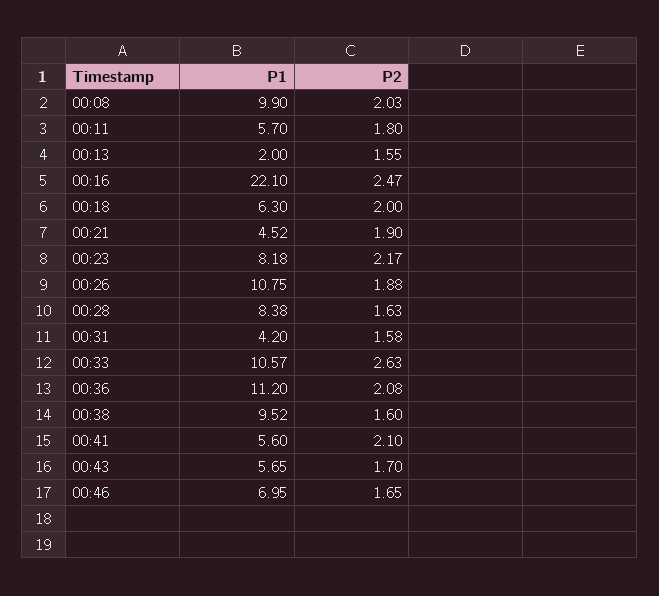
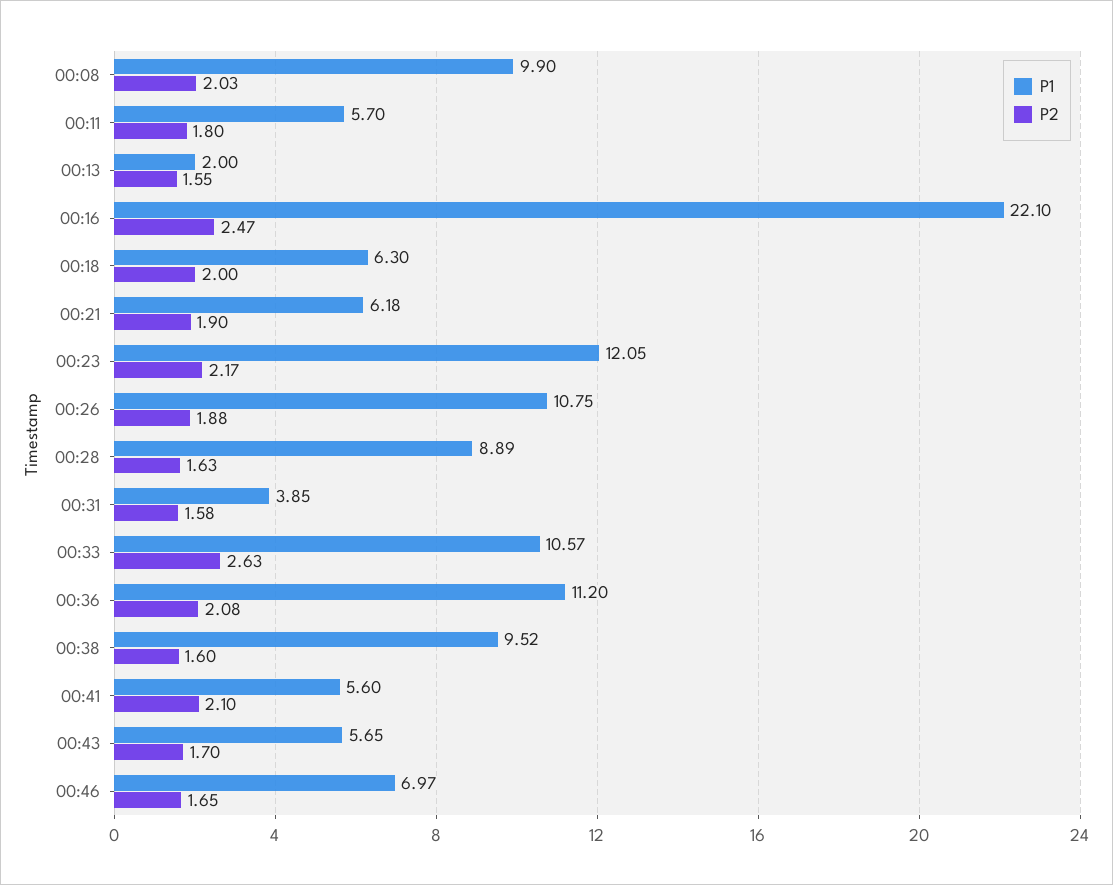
P1, 00:21: 4.52 -> 6.18
P1, 00:23: 8.18 -> 12.05
P1, 00:28: 8.38 -> 8.89
P1, 00:31: 4.2 -> 3.85
P1, 00:46: 6.95 -> 6.97

